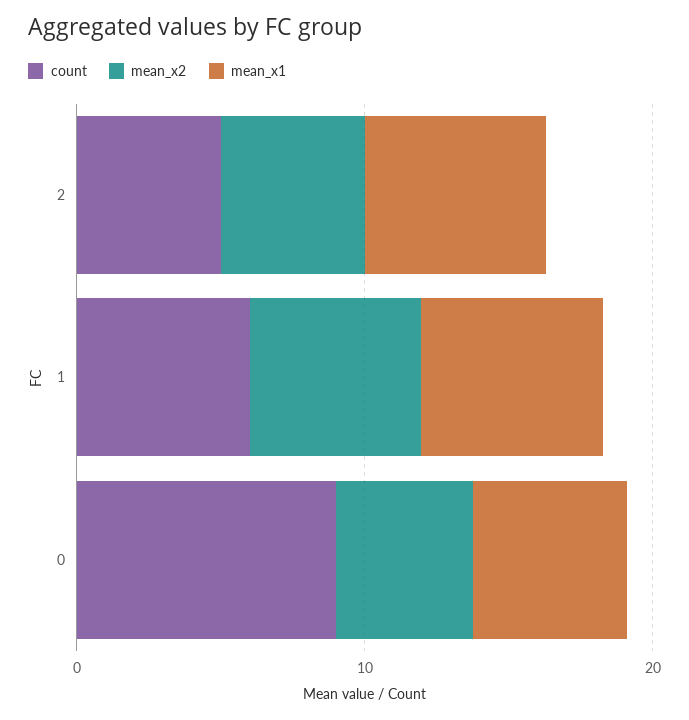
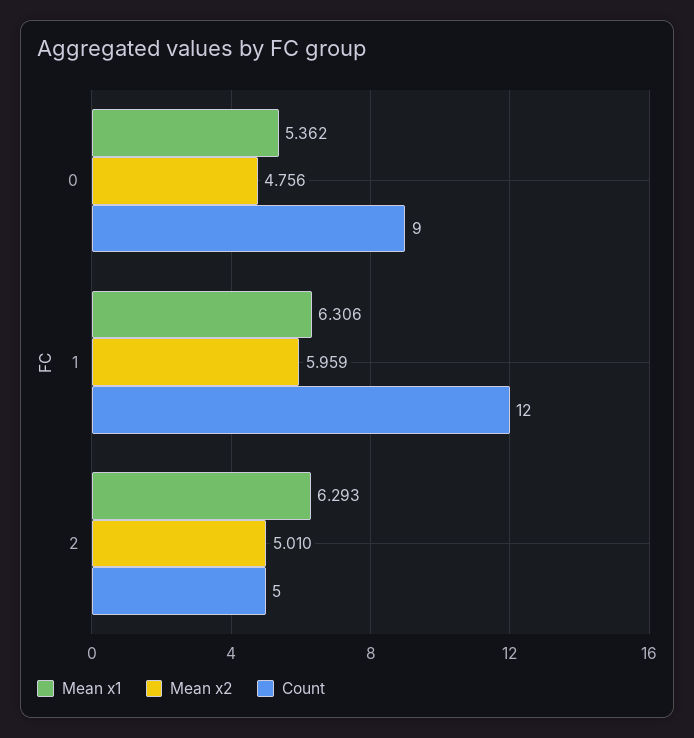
count, 1: 6 -> 12

